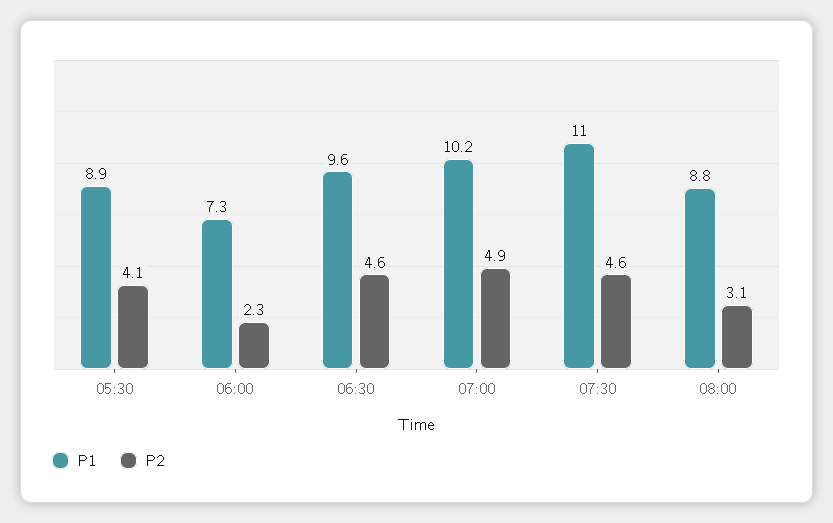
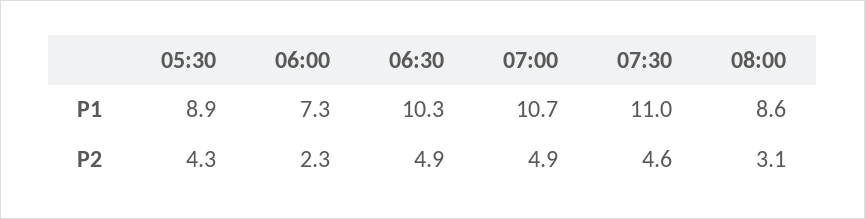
P2, 05:30: 4.1 -> 4.3
P1, 06:30: 9.6 -> 10.3
P2, 06:30: 4.6 -> 4.9
P1, 07:00: 10.2 -> 10.7
P1, 08:00: 8.8 -> 8.6

